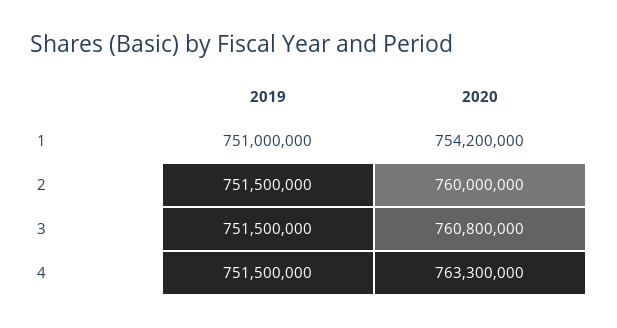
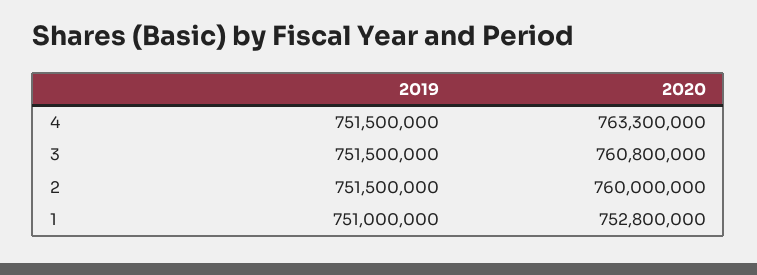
2020, 1: 754200000 -> 752800000

